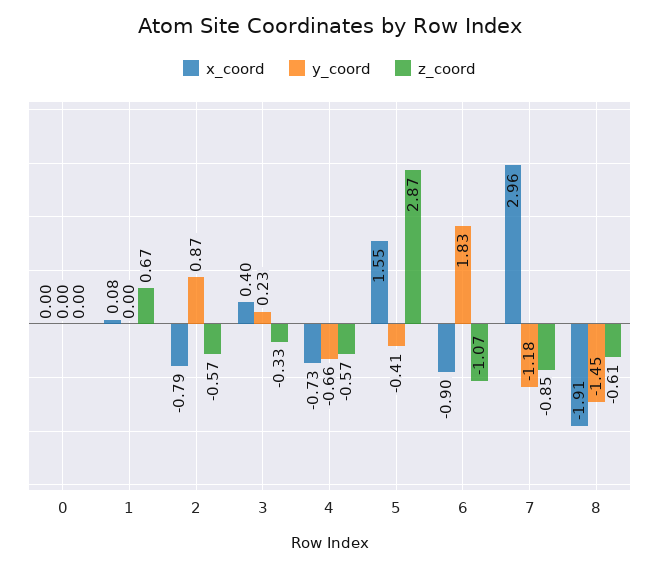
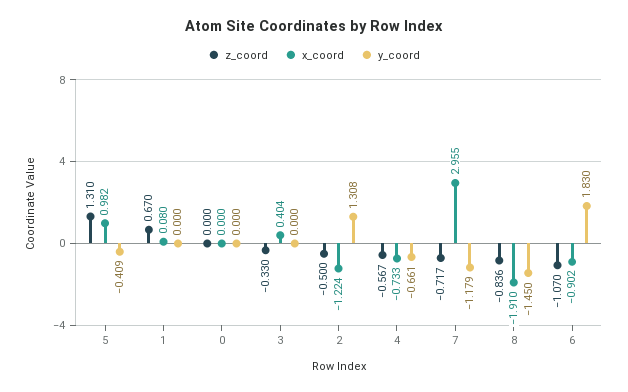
x_coord, 2: -0.79 -> -1.224
y_coord, 2: 0.87 -> 1.308
z_coord, 2: -0.57 -> -0.5
y_coord, 3: 0.23 -> 0
x_coord, 5: 1.55 -> 0.982
z_coord, 5: 2.87 -> 1.31
z_coord, 7: -0.85 -> -0.717
z_coord, 8: -0.61 -> -0.836

